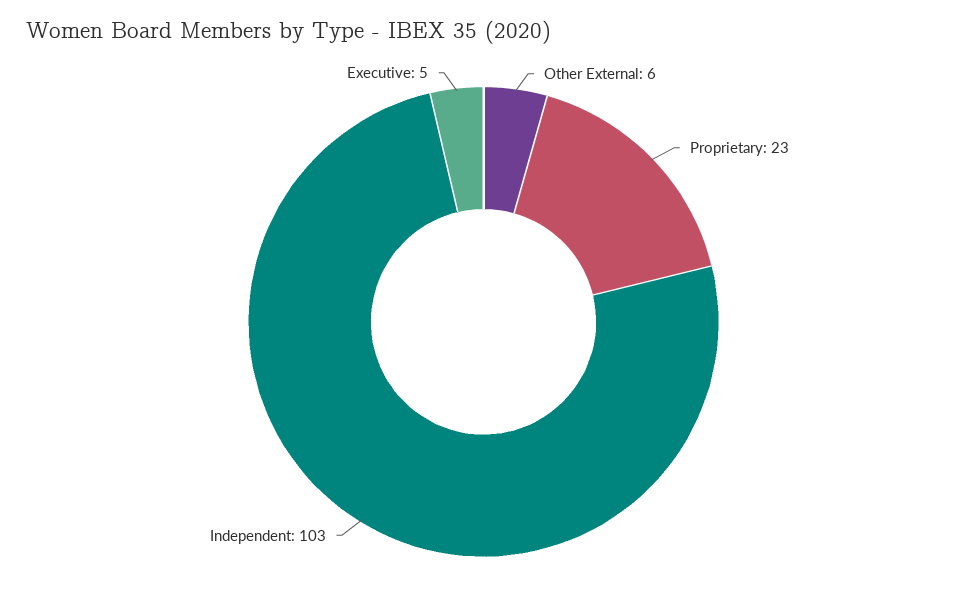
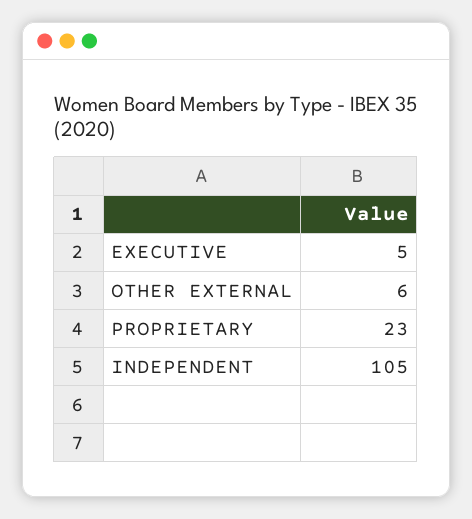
Independent: 103 -> 105

